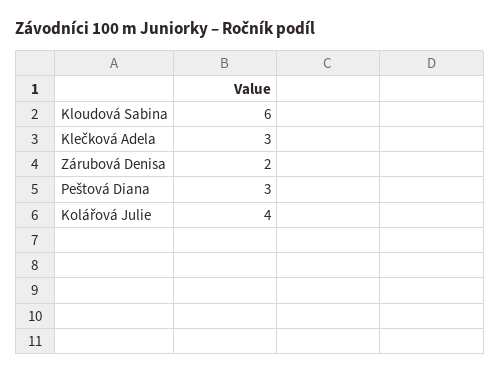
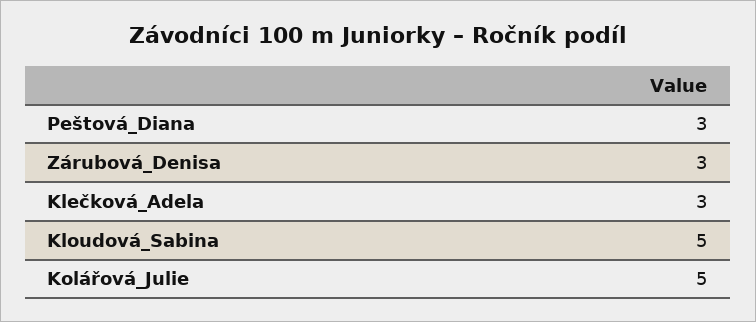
Kloudová Sabina: 6 -> 5
Zárubová Denisa: 2 -> 3
Kolářová Julie: 4 -> 5

